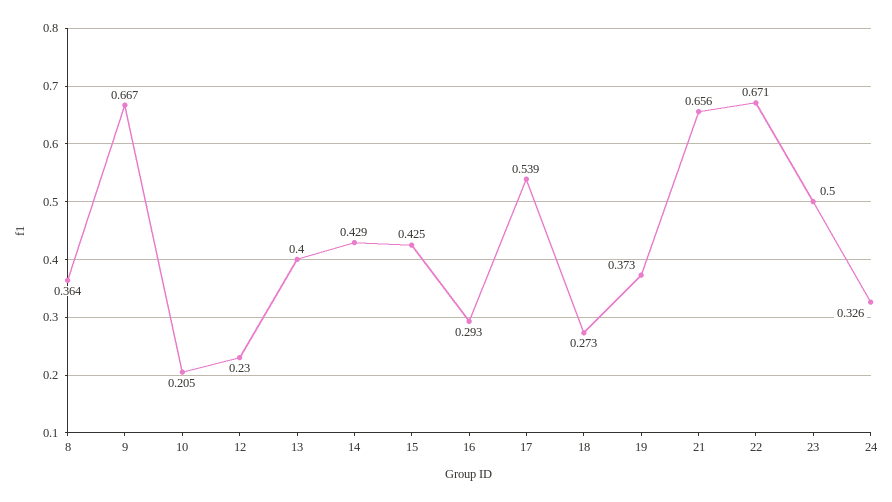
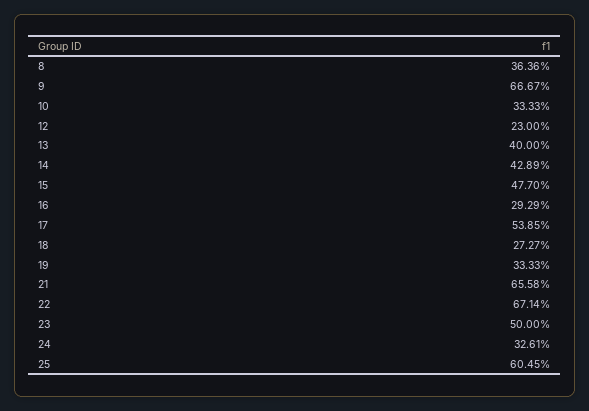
10: 0.205 -> 0.3333
15: 0.425 -> 0.477
19: 0.373 -> 0.3333
25: none -> 0.6045

